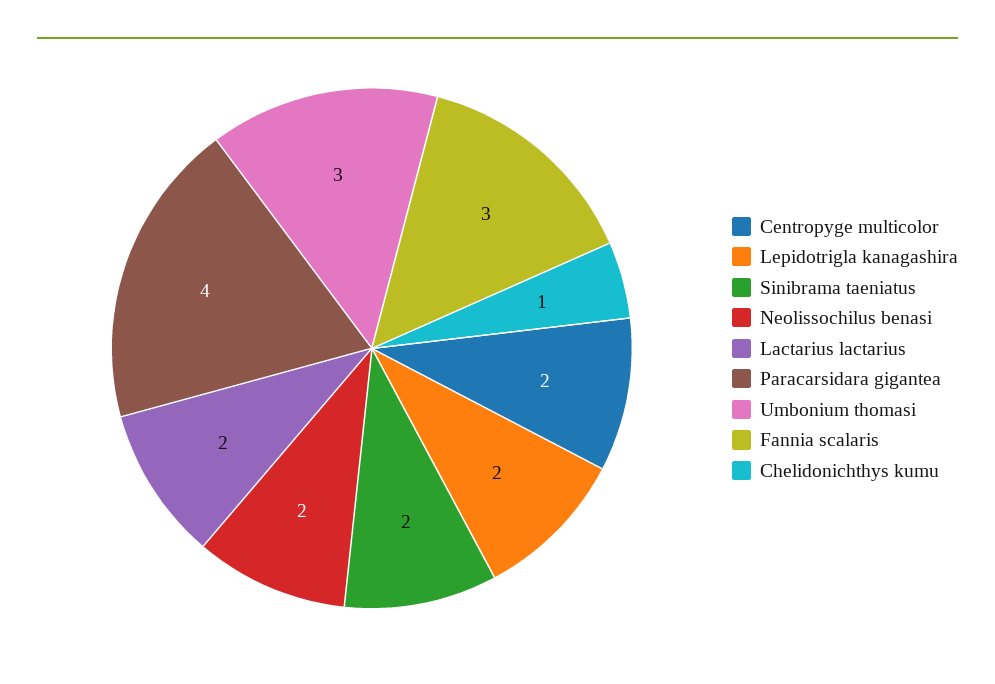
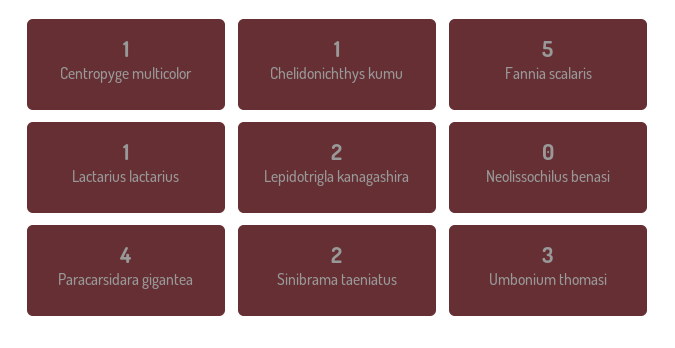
Centropyge multicolor: 2 -> 1
Neolissochilus benasi: 2 -> 0
Lactarius lactarius: 2 -> 1
Fannia scalaris: 3 -> 5

